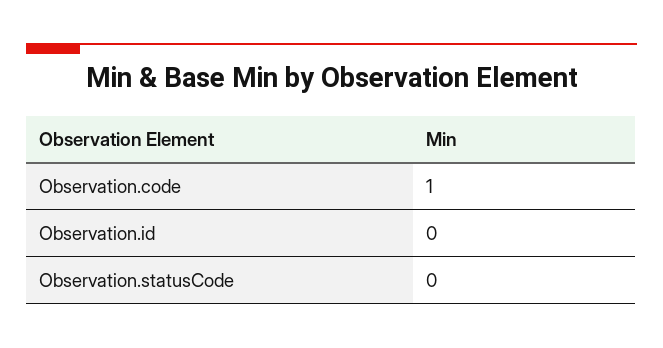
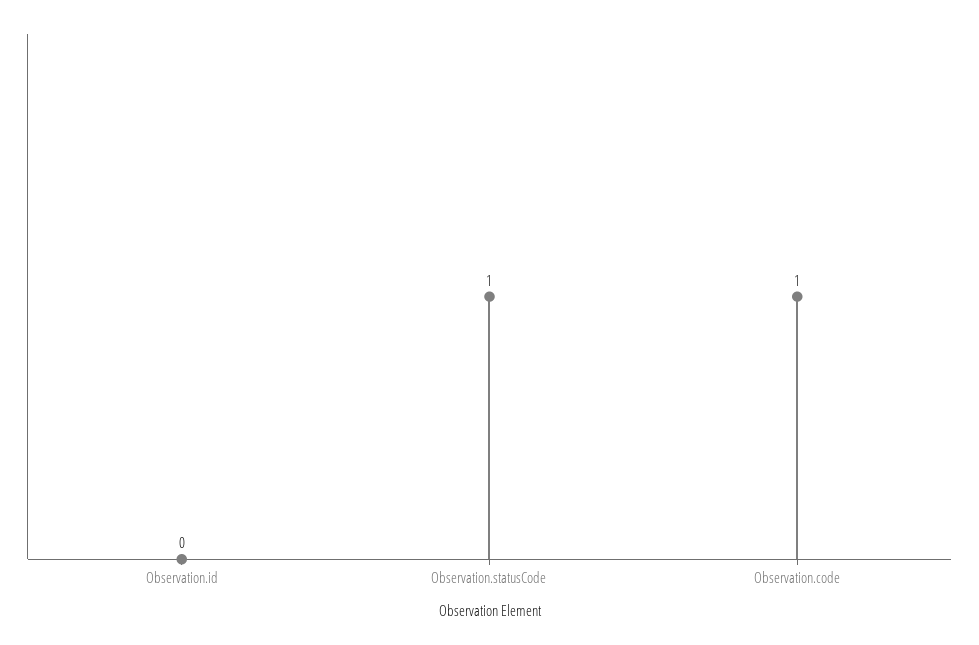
Observation.statusCode: 0 -> 1

